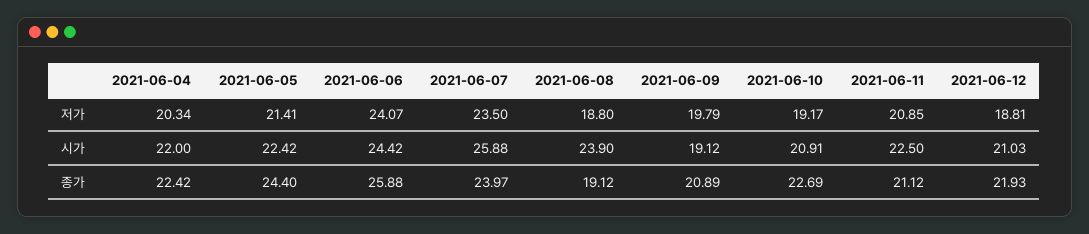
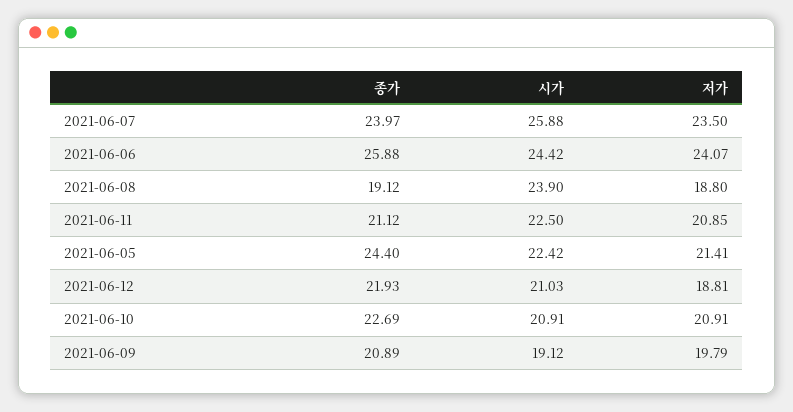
2021-06-04, 저가: 20.34 -> none
2021-06-10, 저가: 19.17 -> 20.91
2021-06-04, 시가: 22 -> none
2021-06-04, 종가: 22.42 -> none

